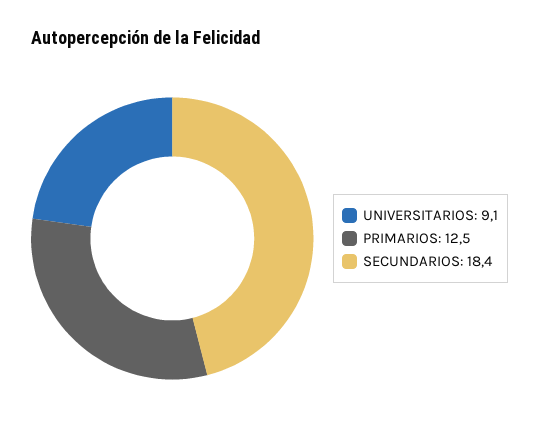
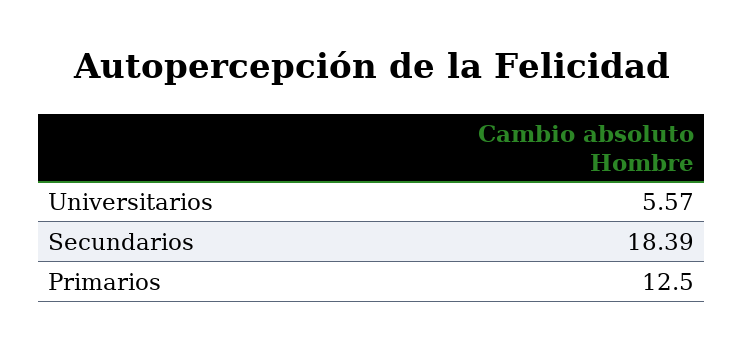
UNIVERSITARIOS: 9.1 -> 5.57

